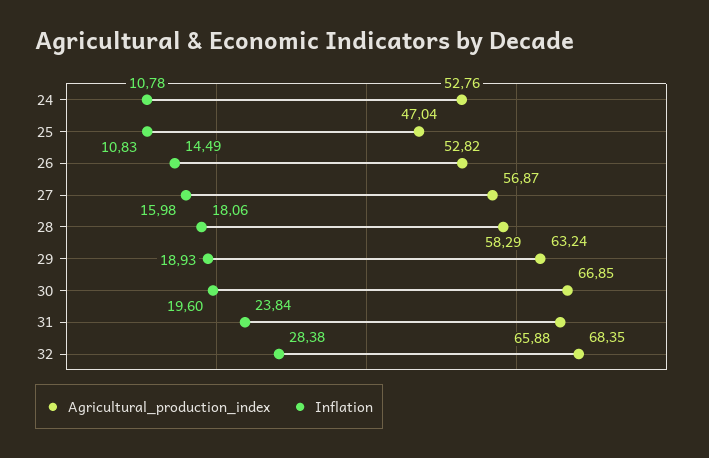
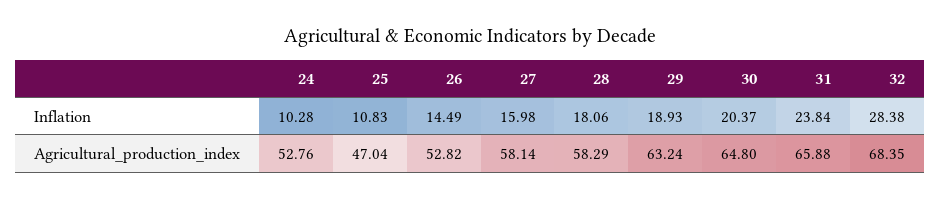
Inflation, 24: 10.78 -> 10.28
Agricultural_production_index, 27: 56.87 -> 58.14
Agricultural_production_index, 30: 66.85 -> 64.8
Inflation, 30: 19.6 -> 20.37

